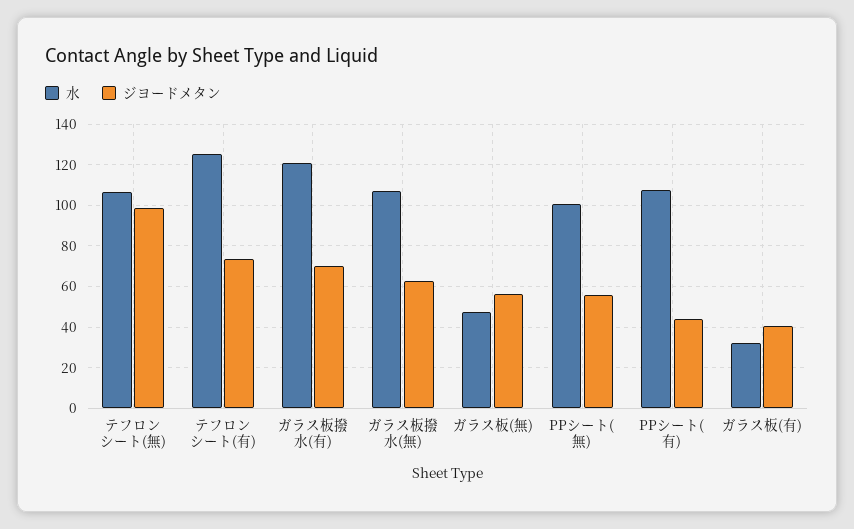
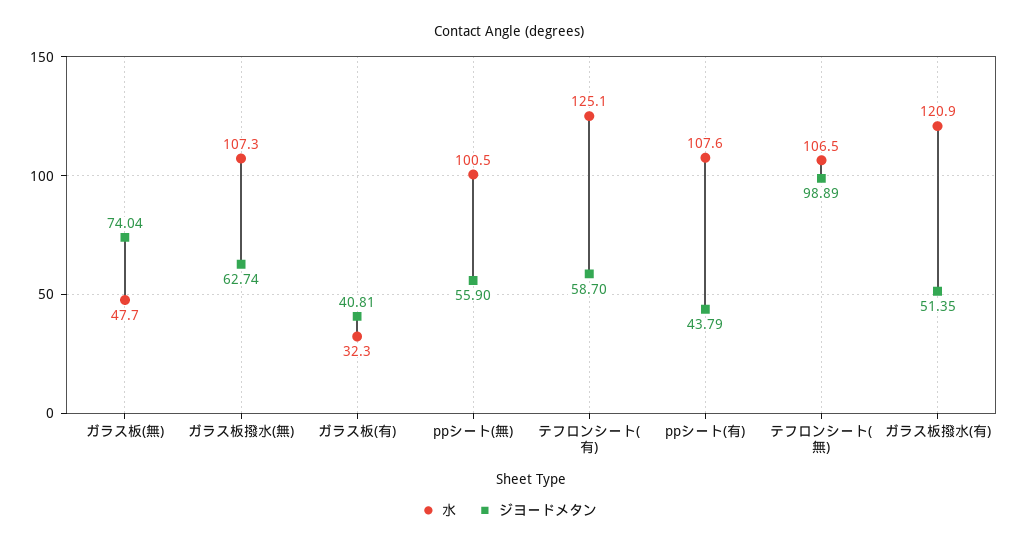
ジヨードメタン, テフロンシート(有): 75 -> 58.7
ジヨードメタン, ガラス板撥水(有): 70 -> 51.35
ジヨードメタン, ガラス板(無): 55 -> 74.04

